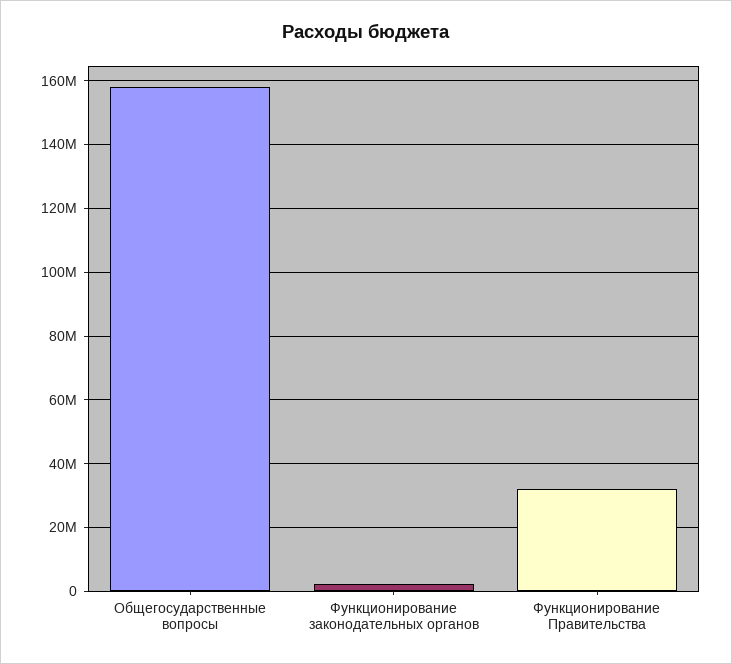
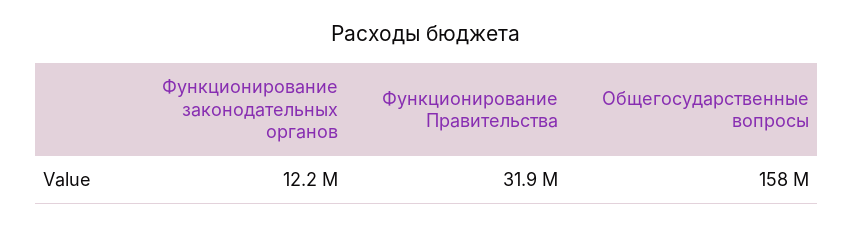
Функционирование законодательных органов: 2000000 -> 12200000

